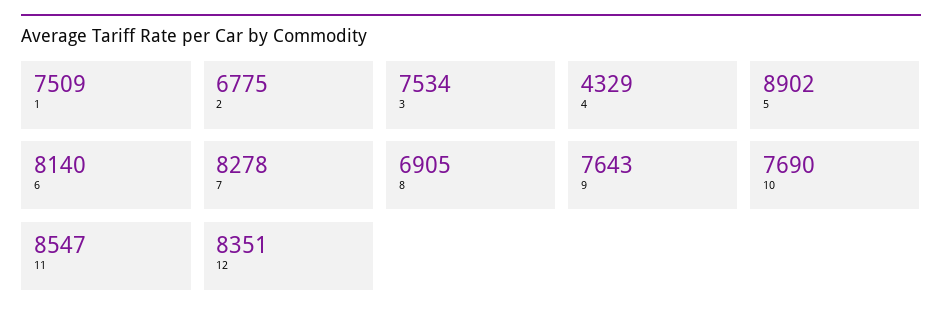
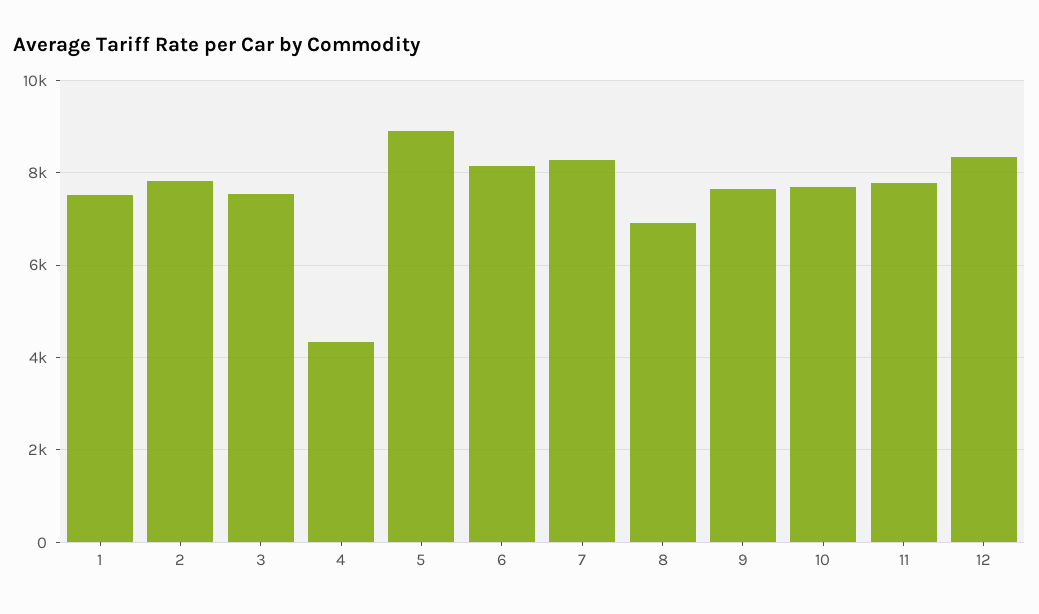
2: 6775 -> 7800
11: 8547 -> 7800

